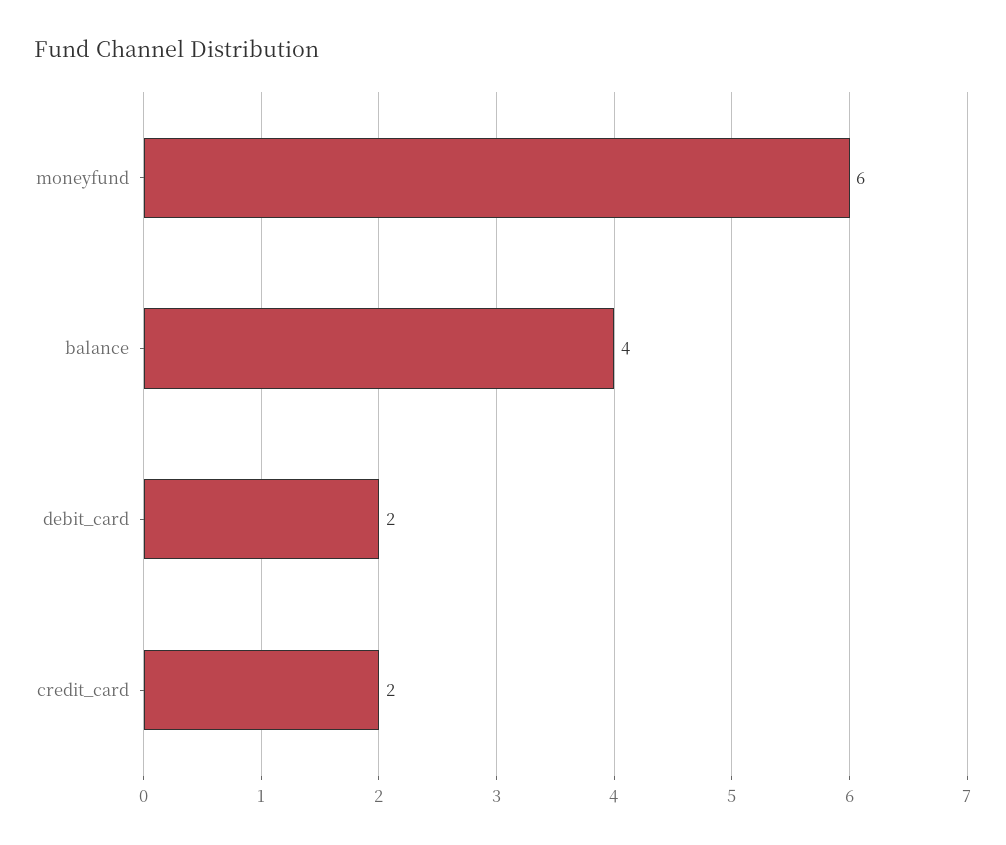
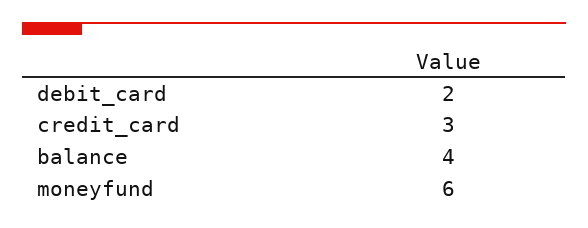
credit_card: 2 -> 3

